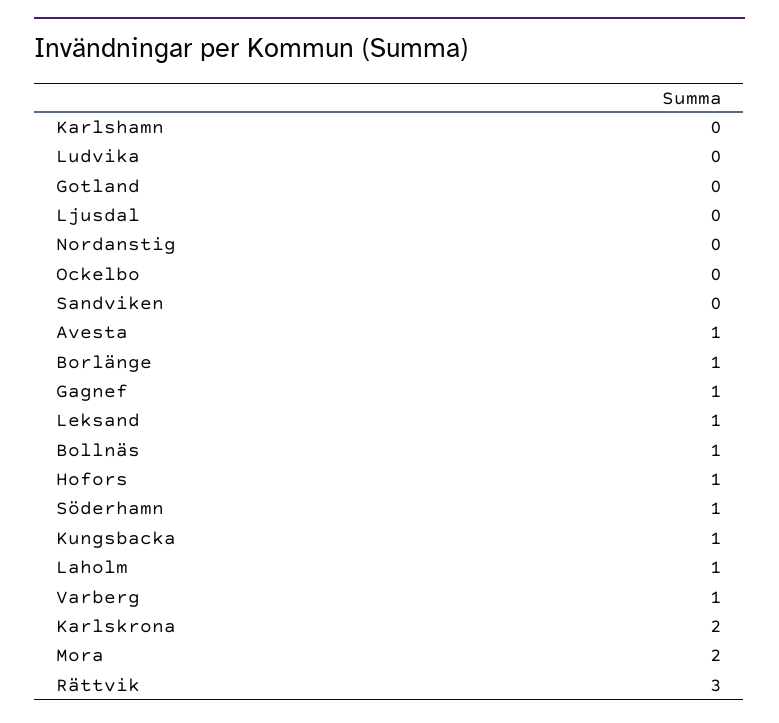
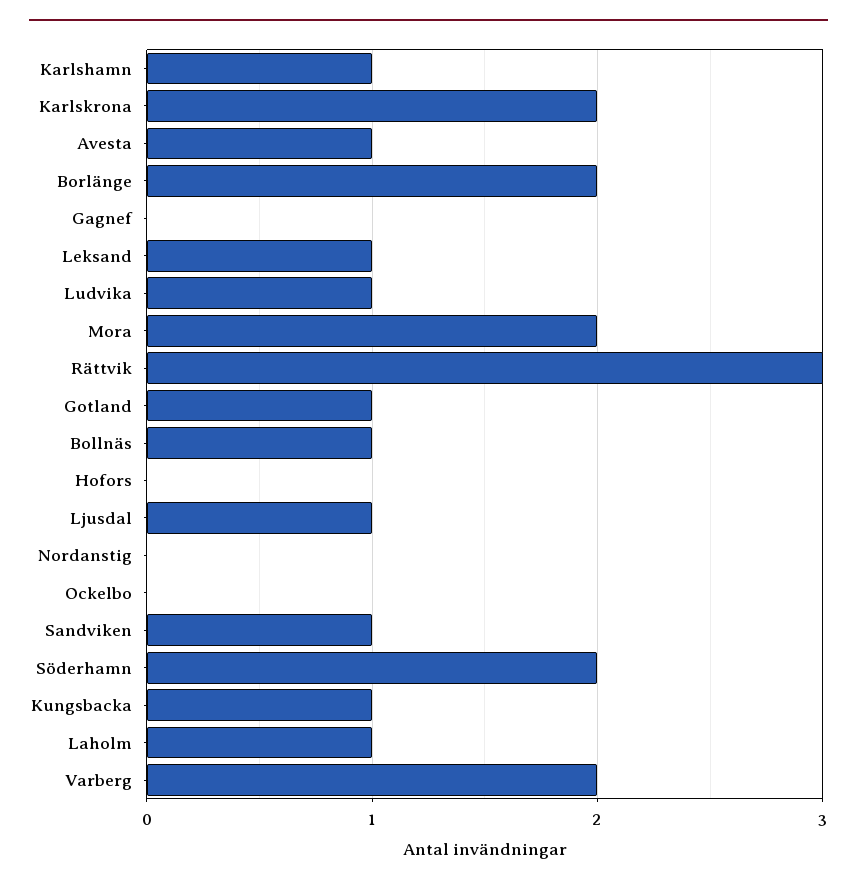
Karlshamn: 0 -> 1
Ludvika: 0 -> 1
Gotland: 0 -> 1
Ljusdal: 0 -> 1
Sandviken: 0 -> 1
Borlänge: 1 -> 2
Gagnef: 1 -> 0
Hofors: 1 -> 0
Söderhamn: 1 -> 2
Varberg: 1 -> 2

